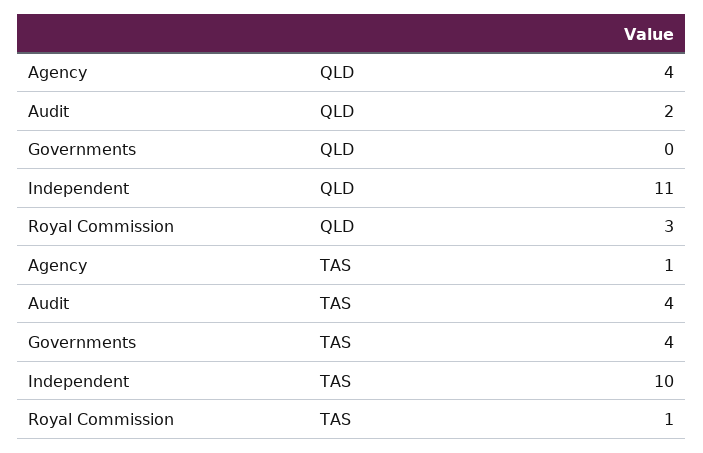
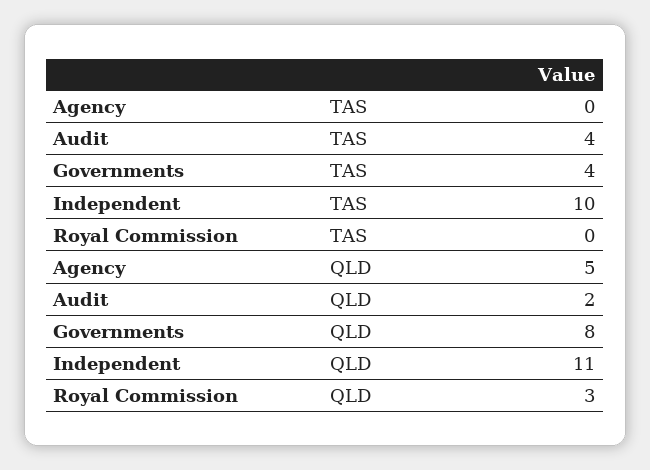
Agency, QLD: 4 -> 5
Governments, QLD: 0 -> 8
Agency, TAS: 1 -> 0
Royal Commission, TAS: 1 -> 0

